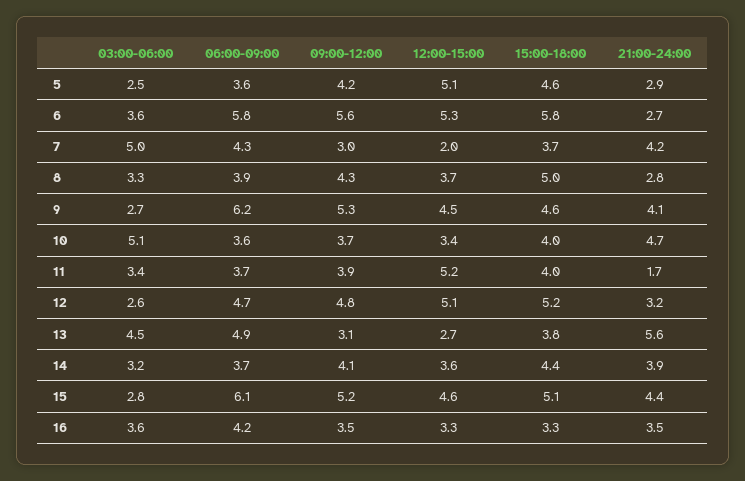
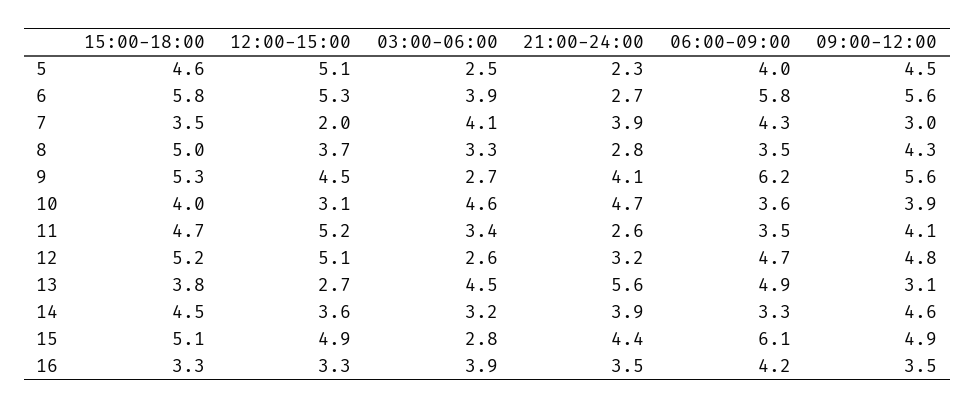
06:00-09:00, 5: 3.6 -> 4
09:00-12:00, 5: 4.2 -> 4.5
21:00-24:00, 5: 2.9 -> 2.3
03:00-06:00, 6: 3.6 -> 3.9
03:00-06:00, 7: 5 -> 4.1
15:00-18:00, 7: 3.7 -> 3.5
21:00-24:00, 7: 4.2 -> 3.9
06:00-09:00, 8: 3.9 -> 3.5
09:00-12:00, 9: 5.3 -> 5.6
15:00-18:00, 9: 4.6 -> 5.3
03:00-06:00, 10: 5.1 -> 4.6
09:00-12:00, 10: 3.7 -> 3.9
12:00-15:00, 10: 3.4 -> 3.1
06:00-09:00, 11: 3.7 -> 3.5
09:00-12:00, 11: 3.9 -> 4.1
15:00-18:00, 11: 4 -> 4.7
21:00-24:00, 11: 1.7 -> 2.6
06:00-09:00, 14: 3.7 -> 3.3
09:00-12:00, 14: 4.1 -> 4.6
15:00-18:00, 14: 4.4 -> 4.5
09:00-12:00, 15: 5.2 -> 4.9
12:00-15:00, 15: 4.6 -> 4.9
03:00-06:00, 16: 3.6 -> 3.9

